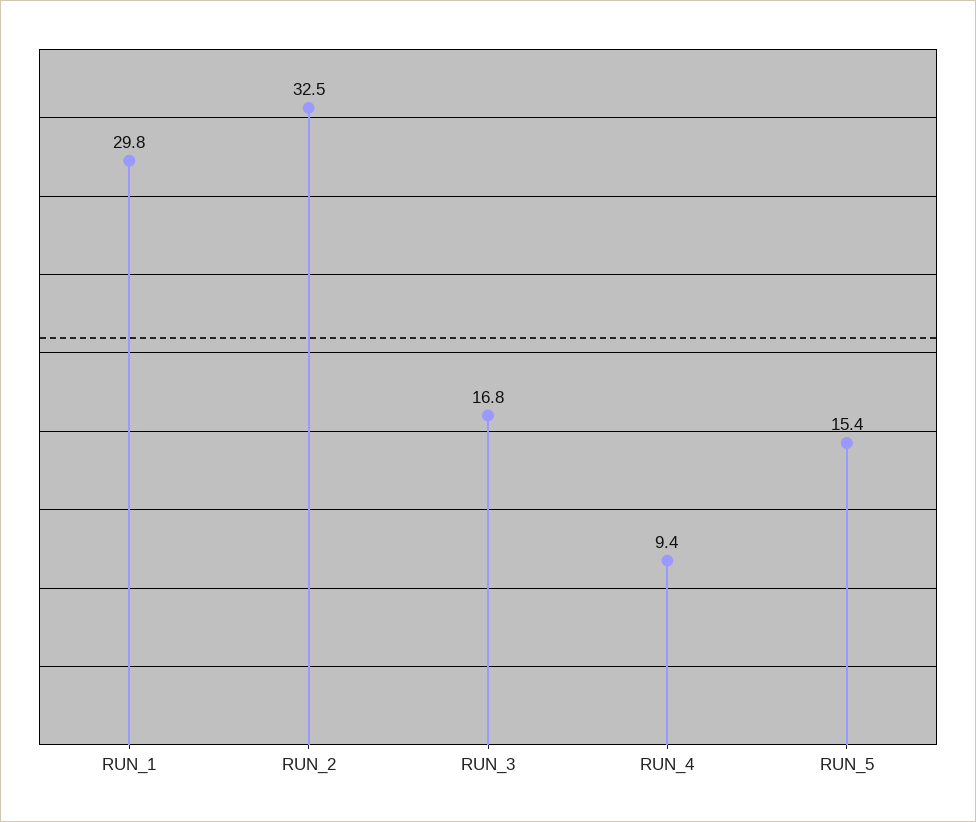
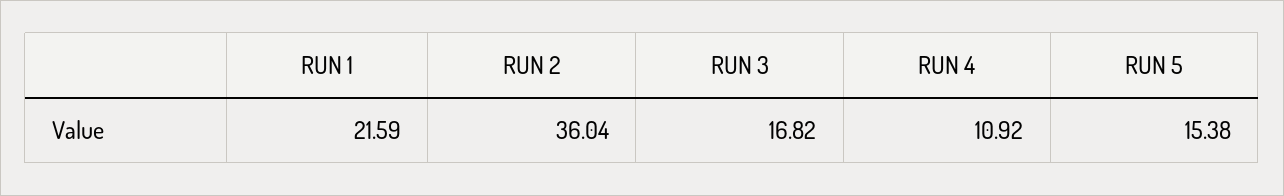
RUN_1: 29.8 -> 21.59
RUN_2: 32.5 -> 36.04
RUN_4: 9.4 -> 10.92

